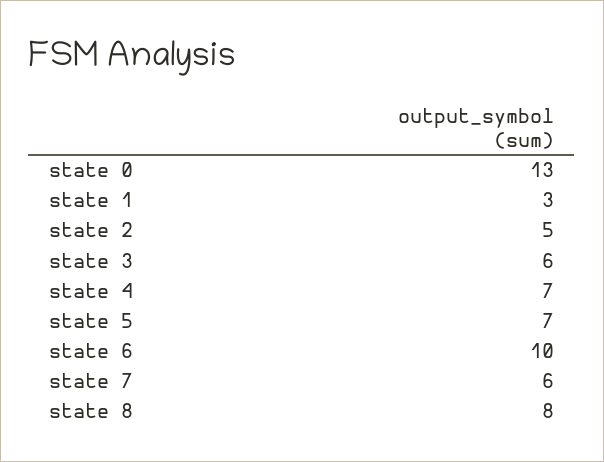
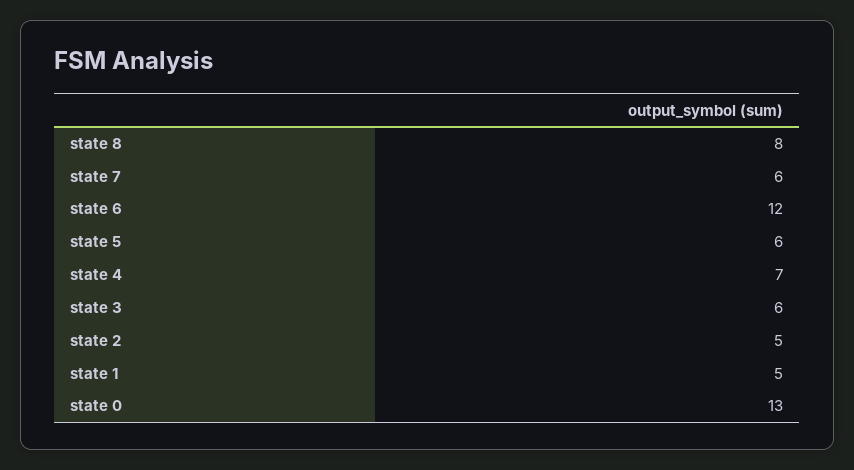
state 1: 3 -> 5
state 5: 7 -> 6
state 6: 10 -> 12

